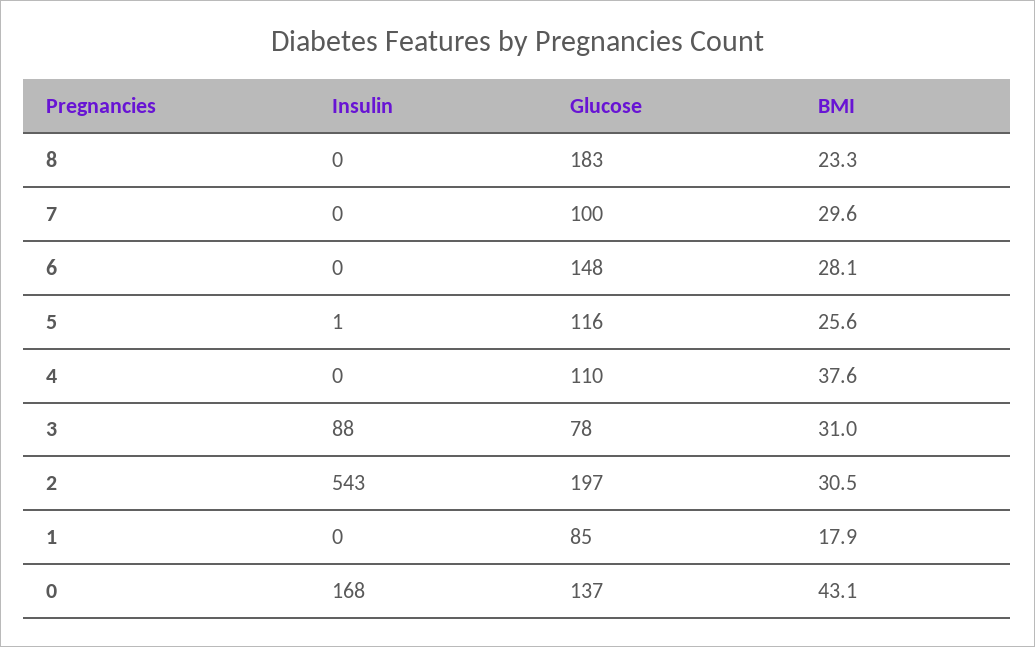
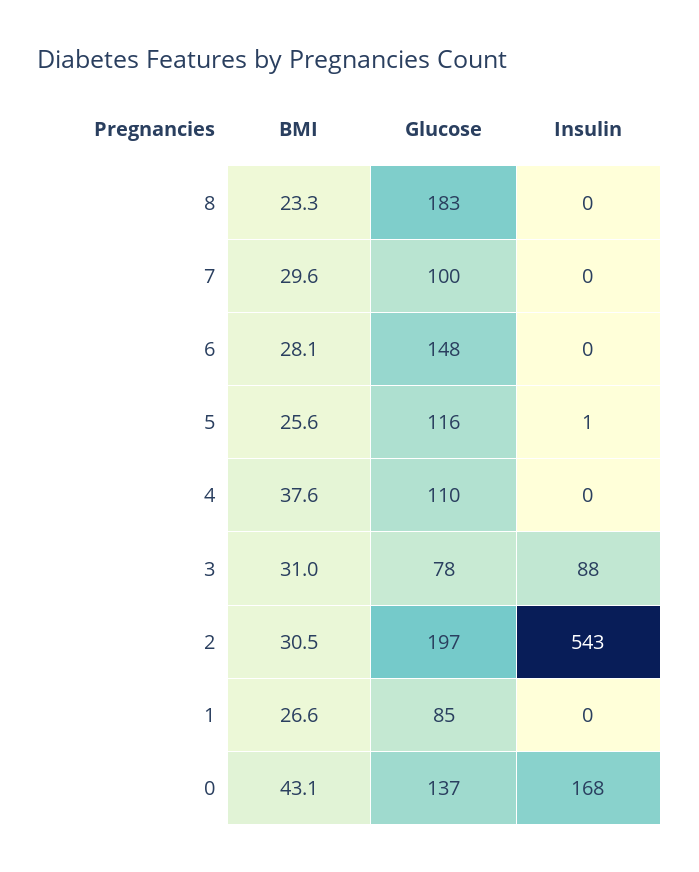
BMI, 1: 17.9 -> 26.6

